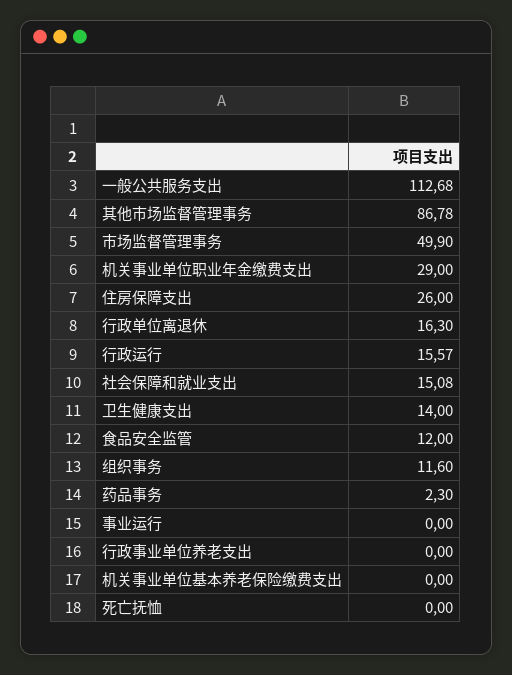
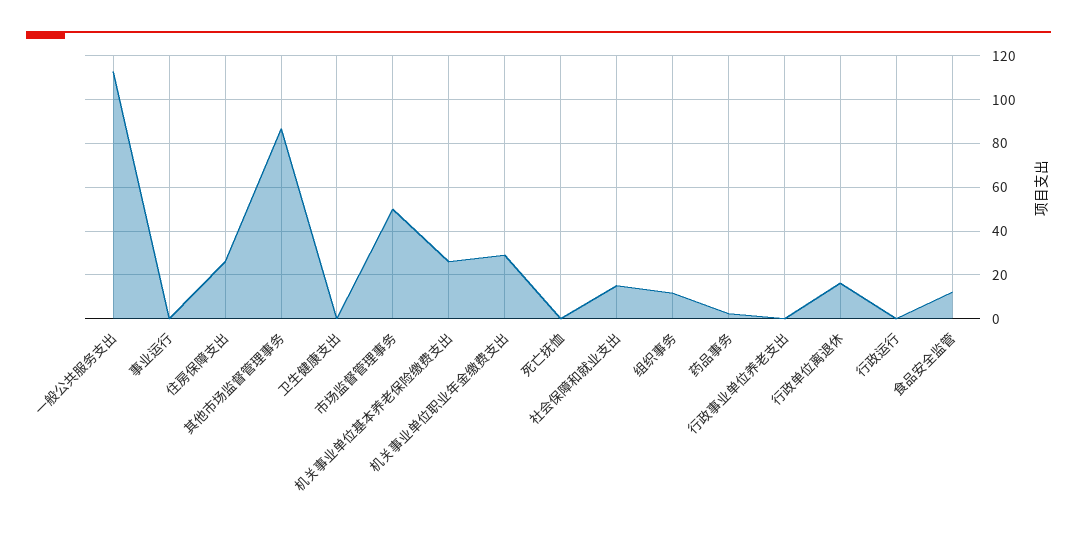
行政运行: 15.57 -> 0
卫生健康支出: 14 -> 0
机关事业单位基本养老保险缴费支出: 0 -> 25

